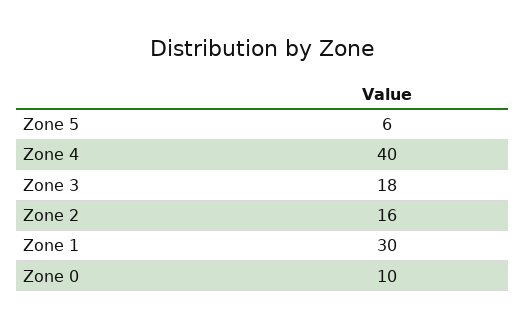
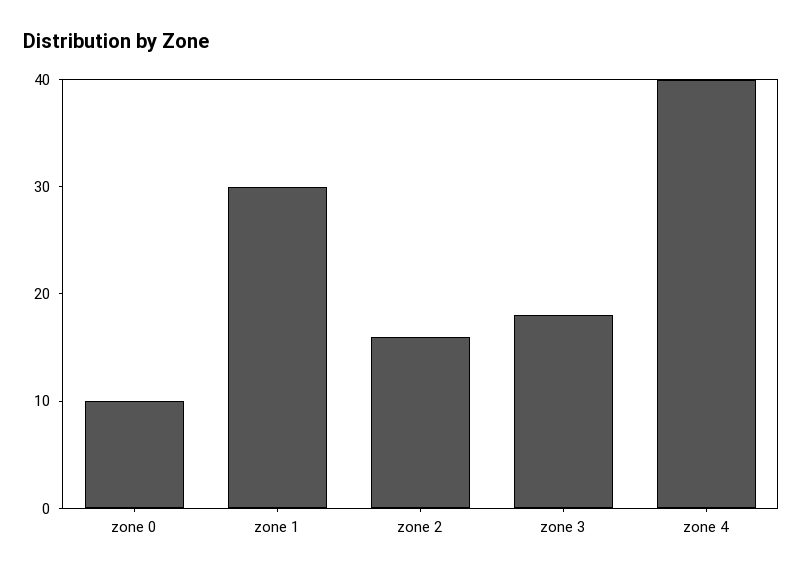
Zone 5: 6 -> none

